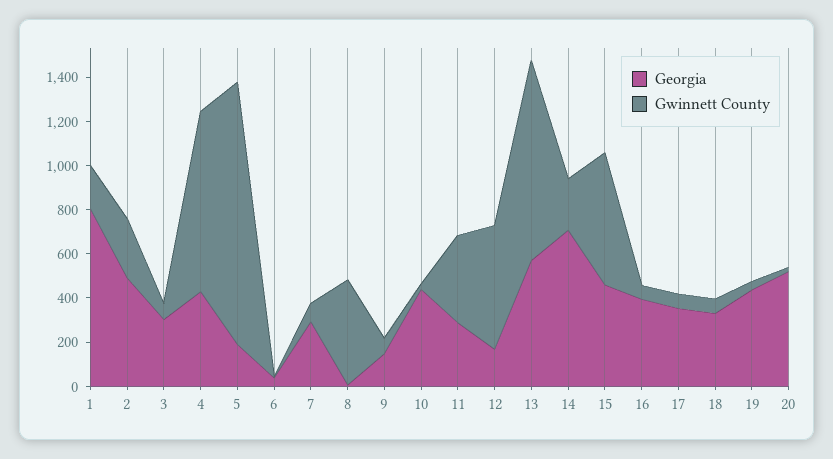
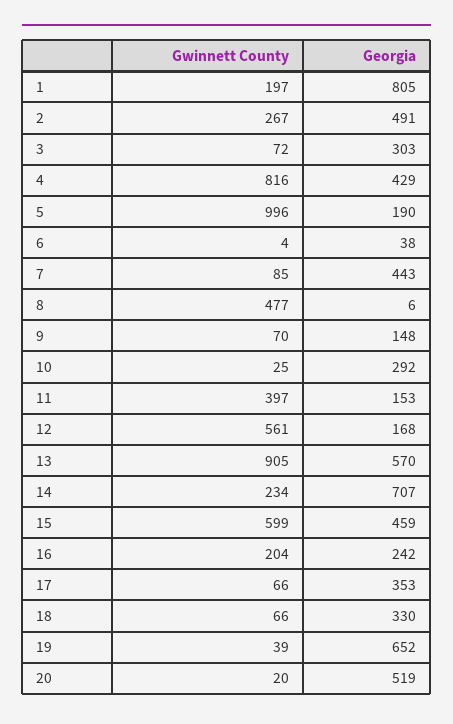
Gwinnett County, 5: 1200 -> 996
Georgia, 7: 300 -> 443
Georgia, 10: 450 -> 292
Georgia, 11: 300 -> 153
Georgia, 16: 400 -> 242
Gwinnett County, 16: 50 -> 204
Georgia, 19: 450 -> 652

